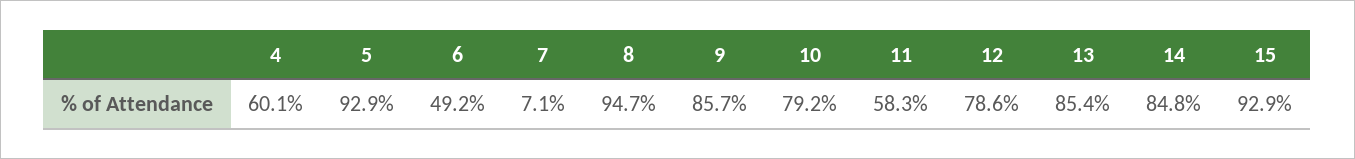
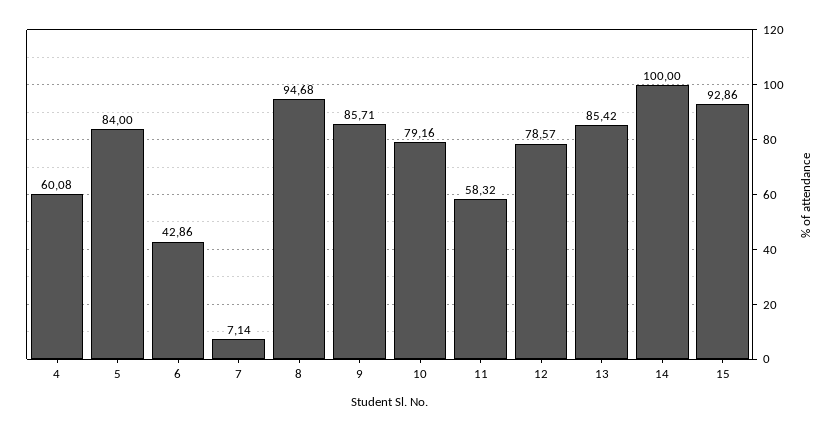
5: 92.9 -> 84
6: 49.2 -> 42.86
14: 84.8 -> 100

